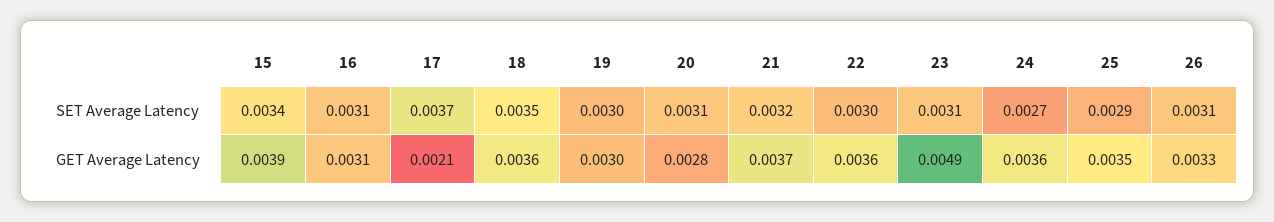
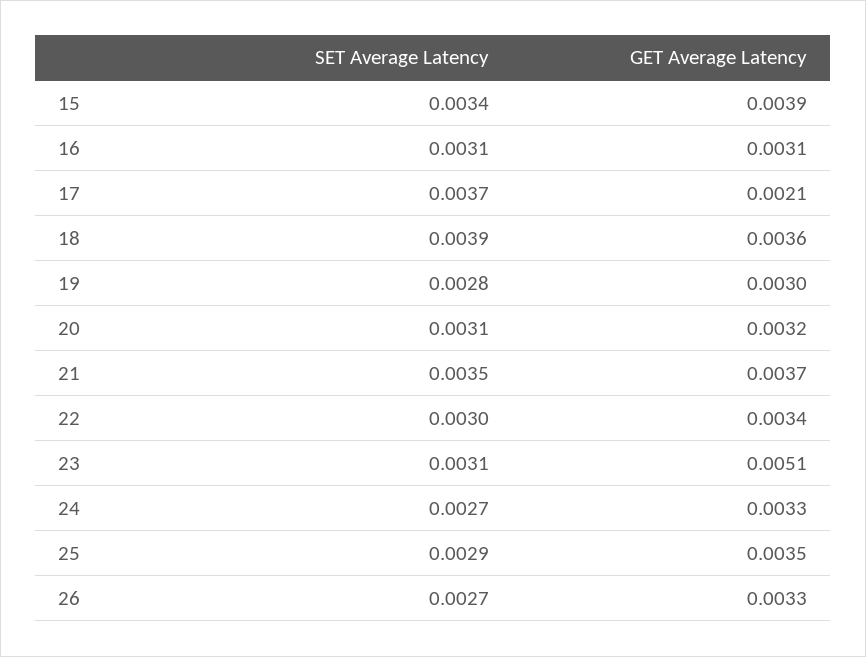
18, SET Average Latency: 0.0035 -> 0.0039
19, SET Average Latency: 0.003 -> 0.0028
21, SET Average Latency: 0.0032 -> 0.0035
26, SET Average Latency: 0.0031 -> 0.0027
20, GET Average Latency: 0.0028 -> 0.0032
22, GET Average Latency: 0.0036 -> 0.0034
23, GET Average Latency: 0.0049 -> 0.0051
24, GET Average Latency: 0.0036 -> 0.0033

